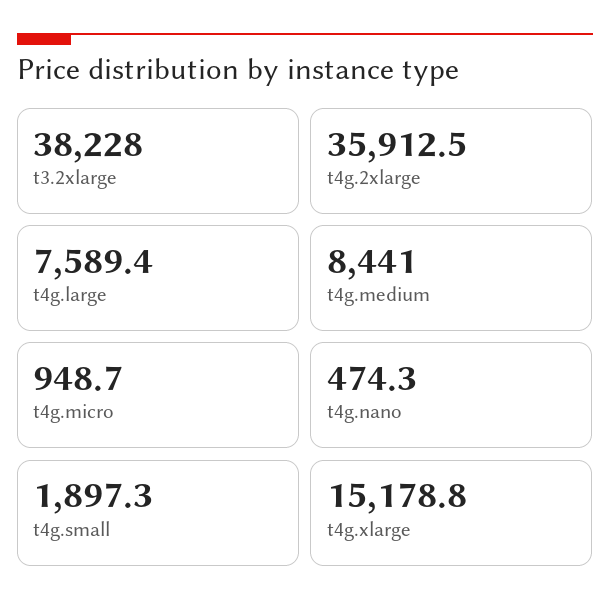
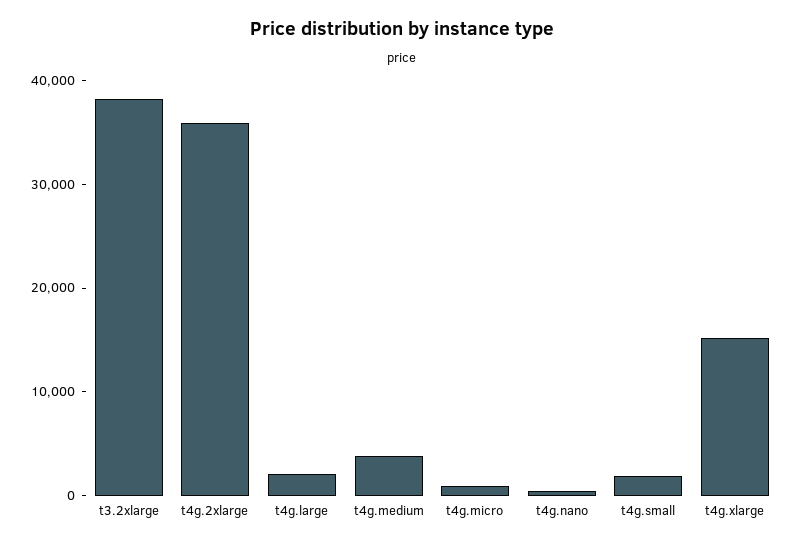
t4g.large: 7589.4 -> 2000
t4g.medium: 8441 -> 4000

